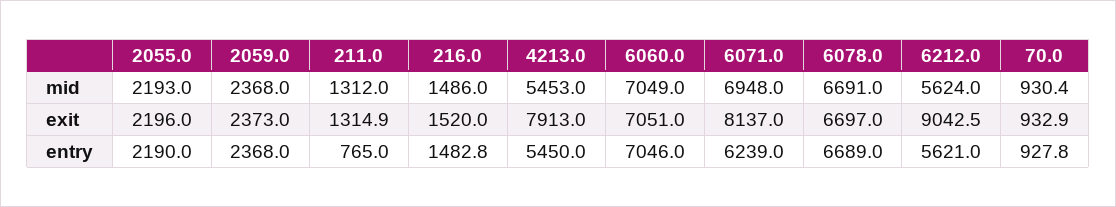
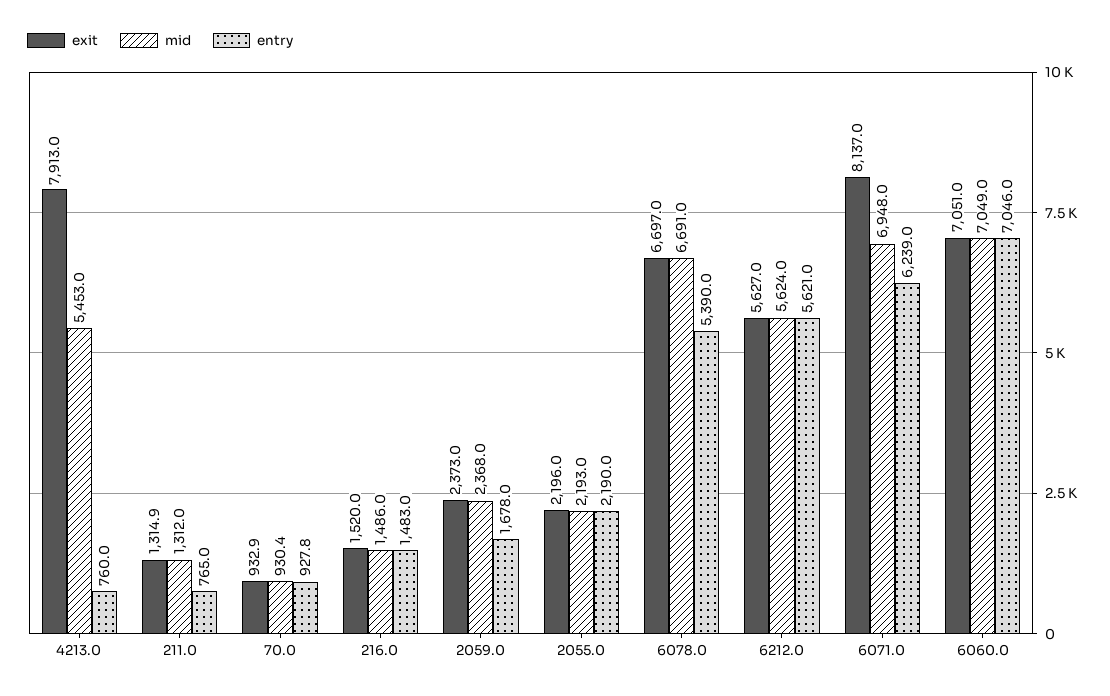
exit, 6212.0: 9042.5 -> 5627
entry, 2059.0: 2368 -> 1678
entry, 216.0: 1482.8 -> 1483
entry, 4213.0: 5450 -> 760
entry, 6078.0: 6689 -> 5390

